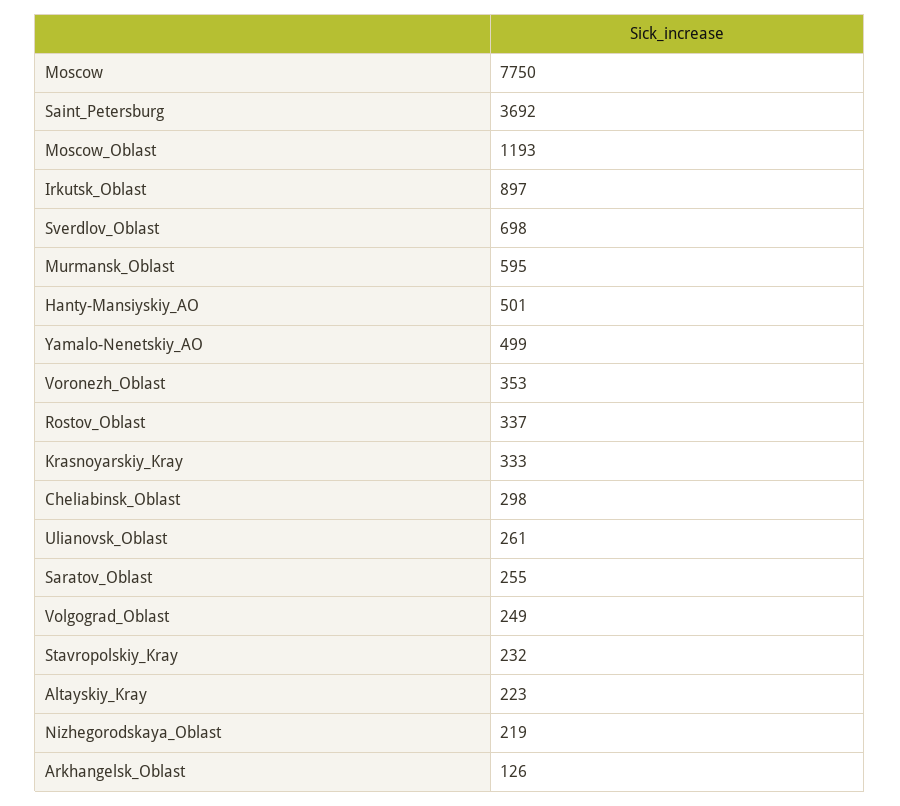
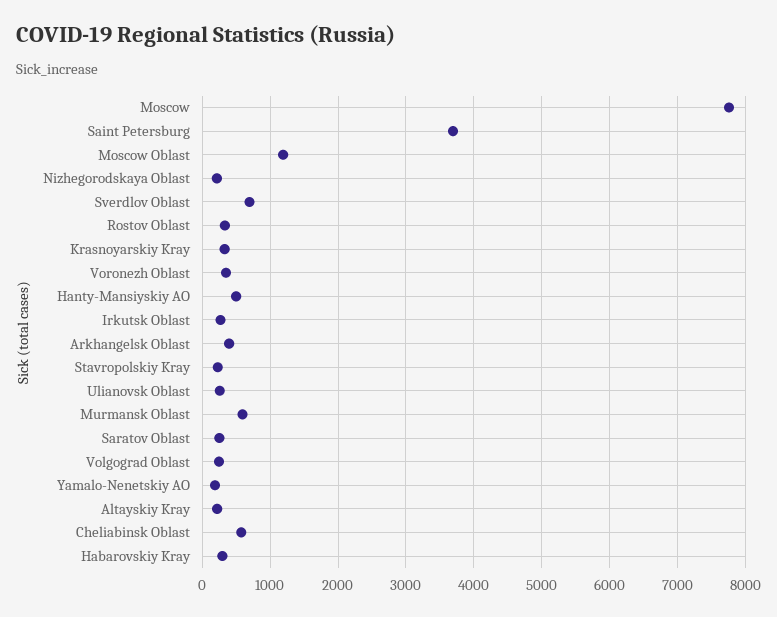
Irkutsk_Oblast: 897 -> 300
Yamalo-Nenetskiy_AO: 499 -> 200
Cheliabinsk_Oblast: 298 -> 600
Arkhangelsk_Oblast: 126 -> 400
Habarovskiy Kray: none -> 300

